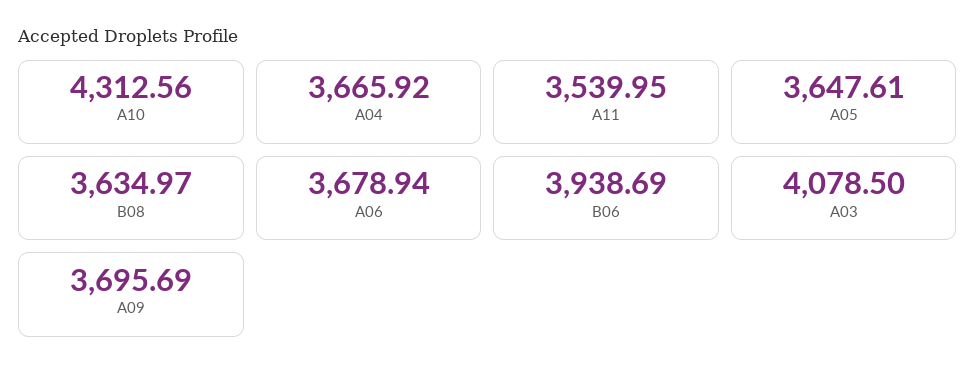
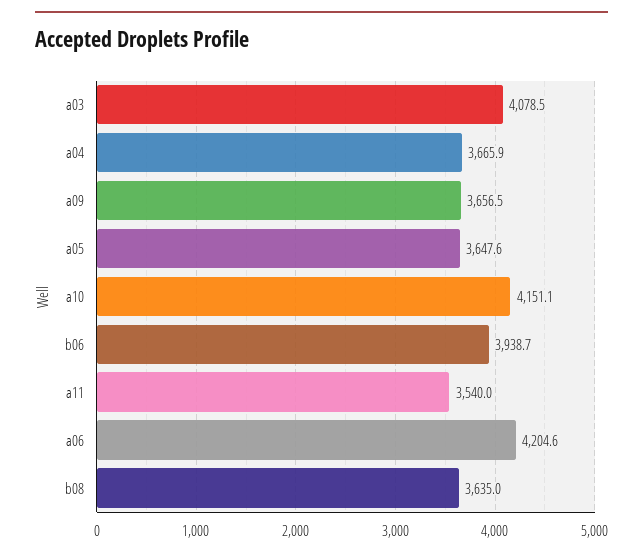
A10: 4312.56 -> 4151.1
A06: 3678.94 -> 4204.6
A09: 3695.69 -> 3656.5

